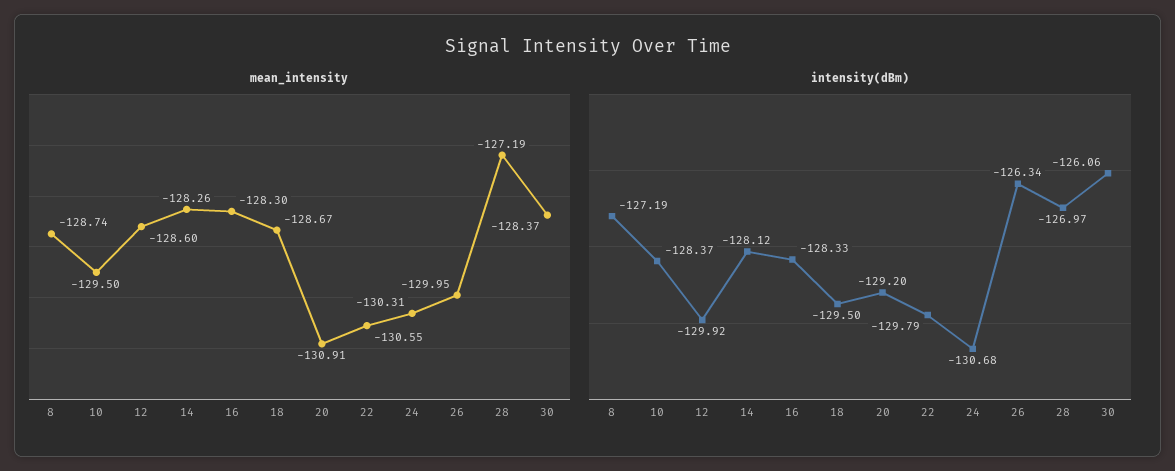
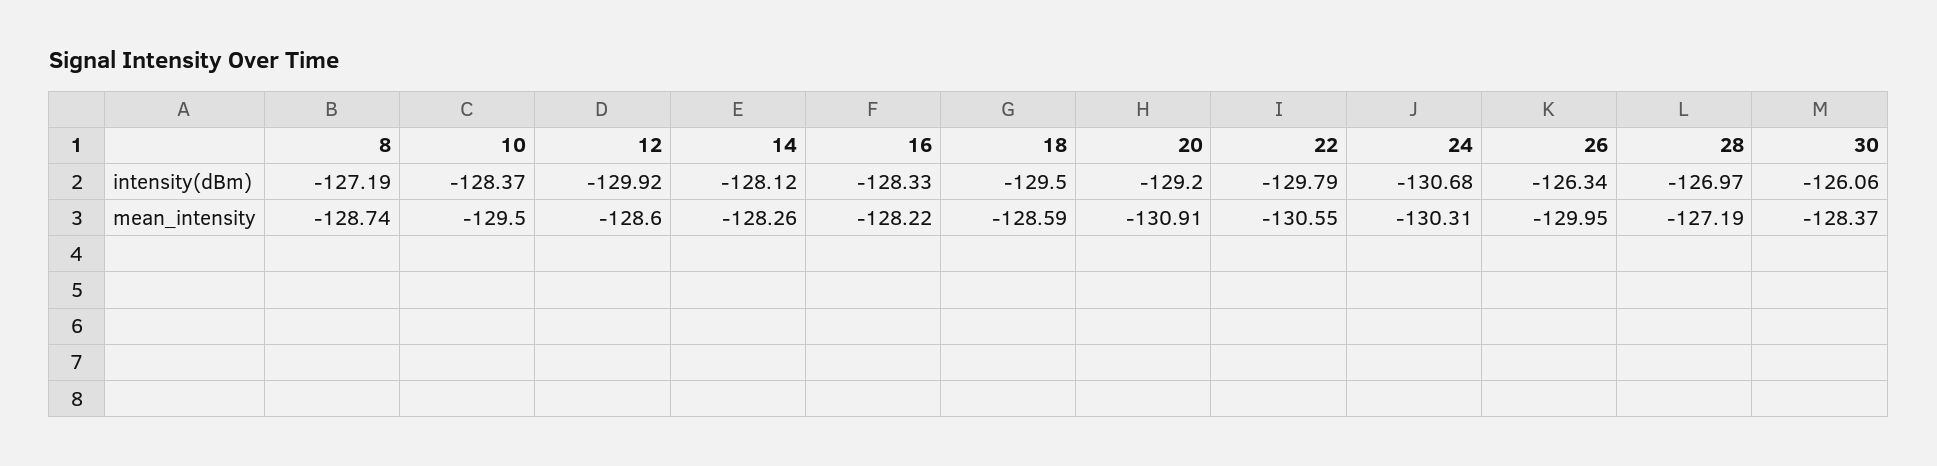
mean_intensity, 16: -128.3 -> -128.22
mean_intensity, 18: -128.67 -> -128.59

